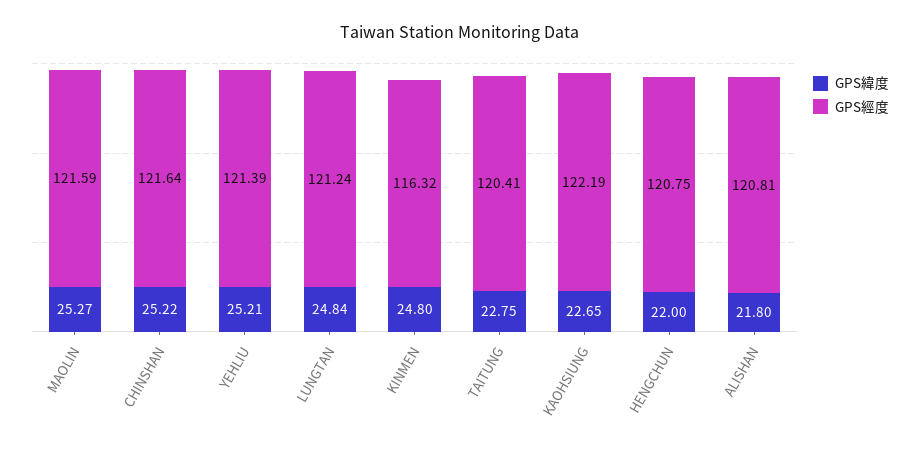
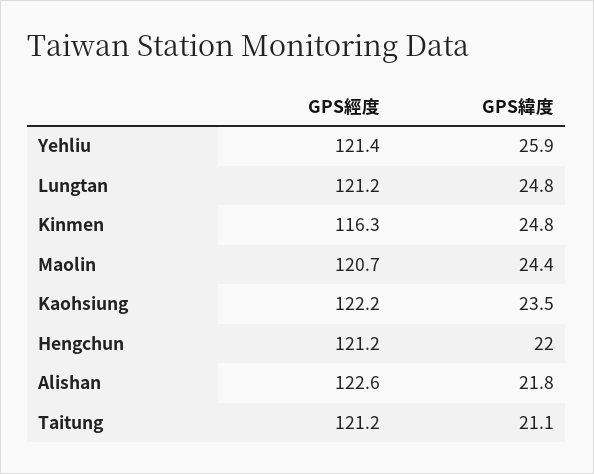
GPS緯度, MAOLIN: 25.27 -> 24.4
GPS經度, MAOLIN: 121.59 -> 120.7
GPS緯度, CHINSHAN: 25.22 -> none
GPS經度, CHINSHAN: 121.64 -> none
GPS緯度, YEHLIU: 25.21 -> 25.9
GPS緯度, TAITUNG: 22.75 -> 21.1
GPS經度, TAITUNG: 120.41 -> 121.2
GPS緯度, KAOHSIUNG: 22.65 -> 23.5
GPS經度, HENGCHUN: 120.75 -> 121.2
GPS經度, ALISHAN: 120.81 -> 122.6

